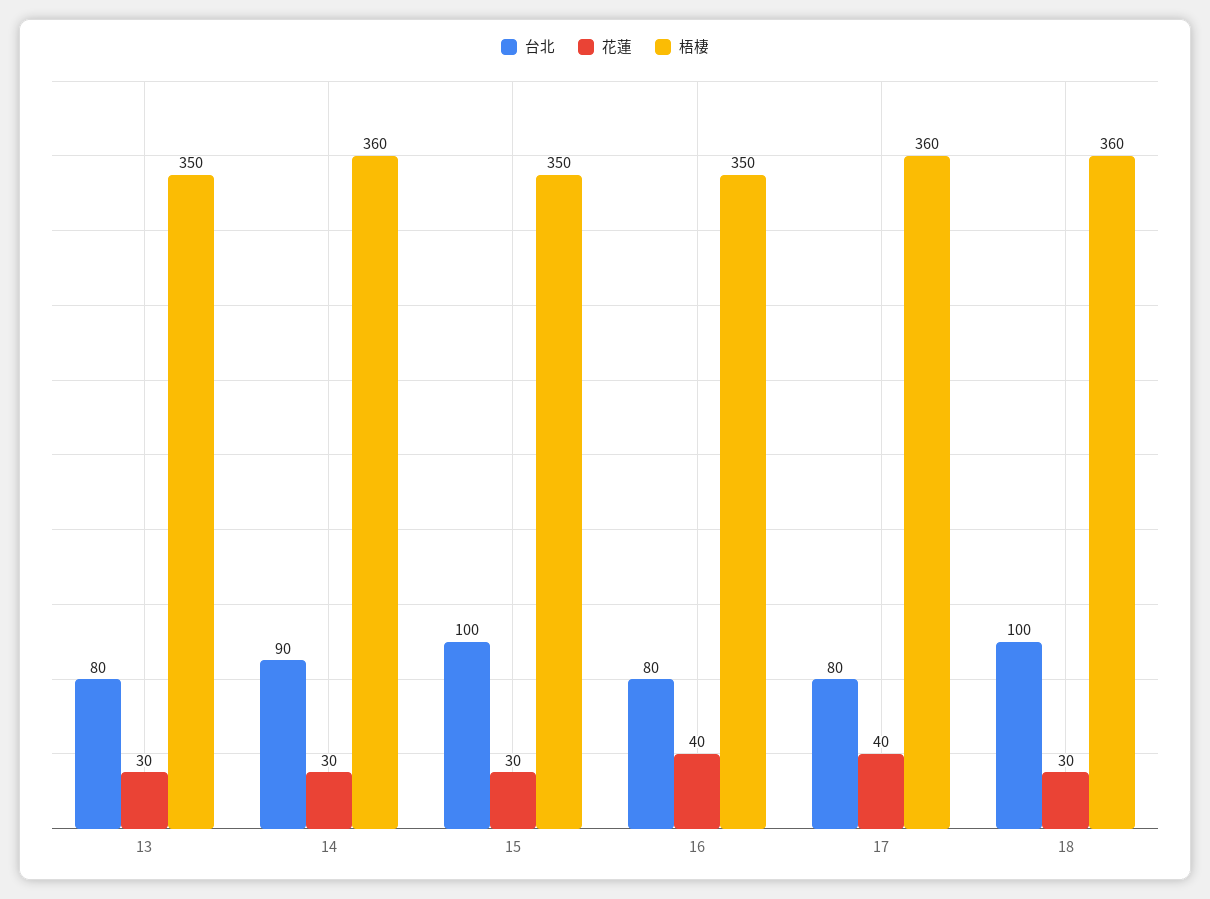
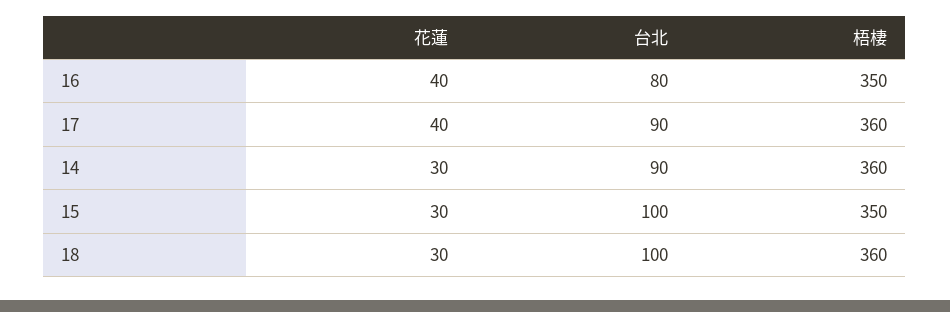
台北, 13: 80 -> none
花蓮, 13: 30 -> none
梧棲, 13: 350 -> none
台北, 17: 80 -> 90

